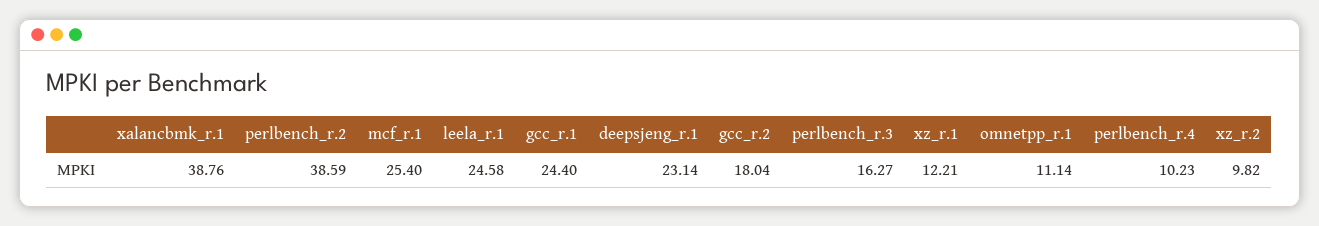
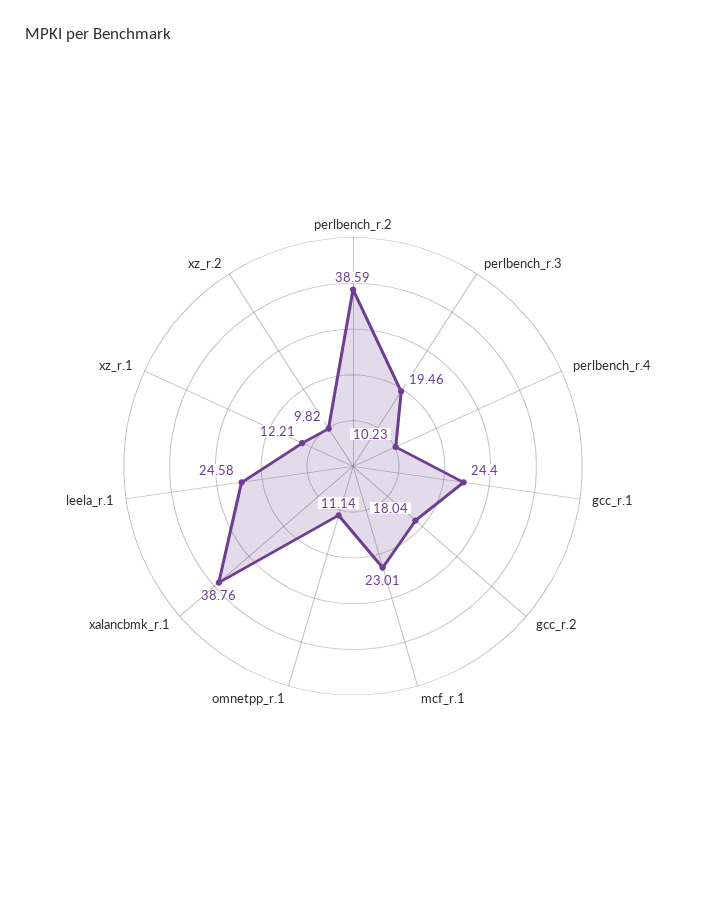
mcf_r.1: 25.4 -> 23.01
deepsjeng_r.1: 23.14 -> none
perlbench_r.3: 16.27 -> 19.46

